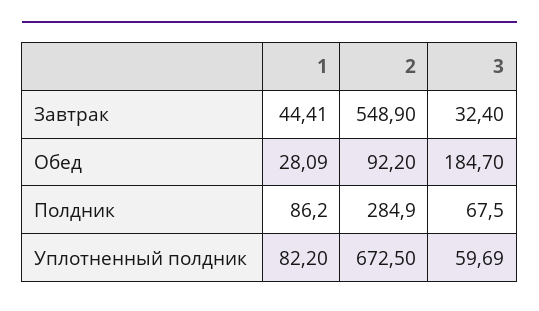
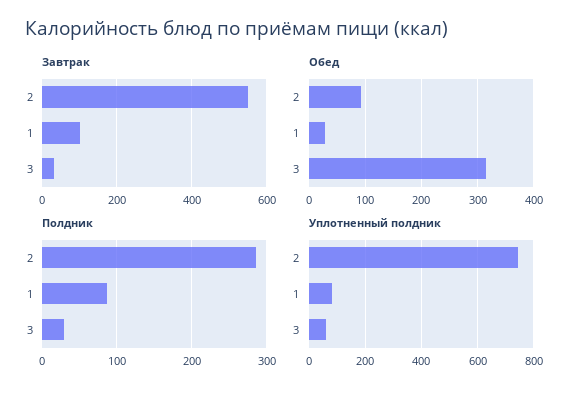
Завтрак, 1: 44.41 -> 100
Обед, 3: 184.7 -> 320
Полдник, 3: 67.5 -> 30
Уплотненный полдник, 2: 672.5 -> 750

